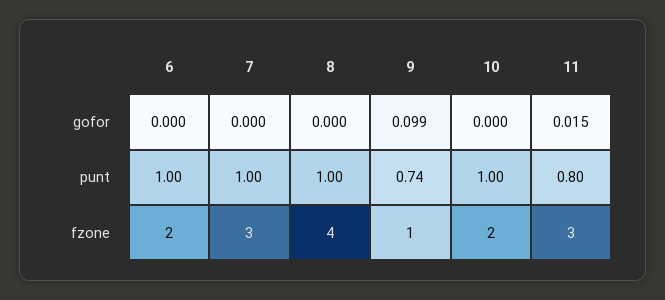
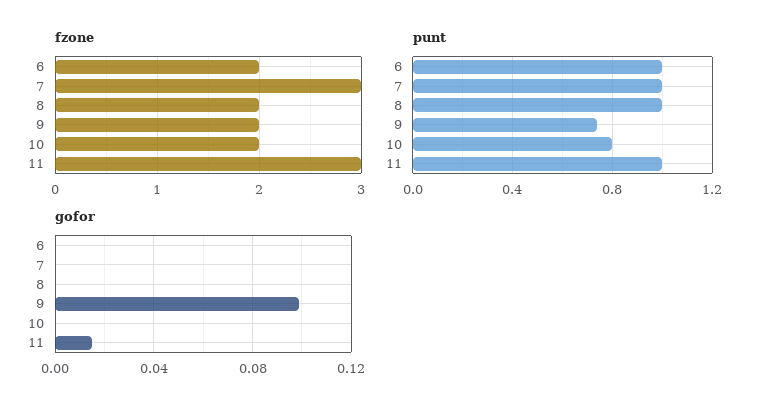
punt, 10: 1 -> 0.8
punt, 11: 0.8 -> 1
fzone, 8: 4 -> 2
fzone, 9: 1 -> 2

